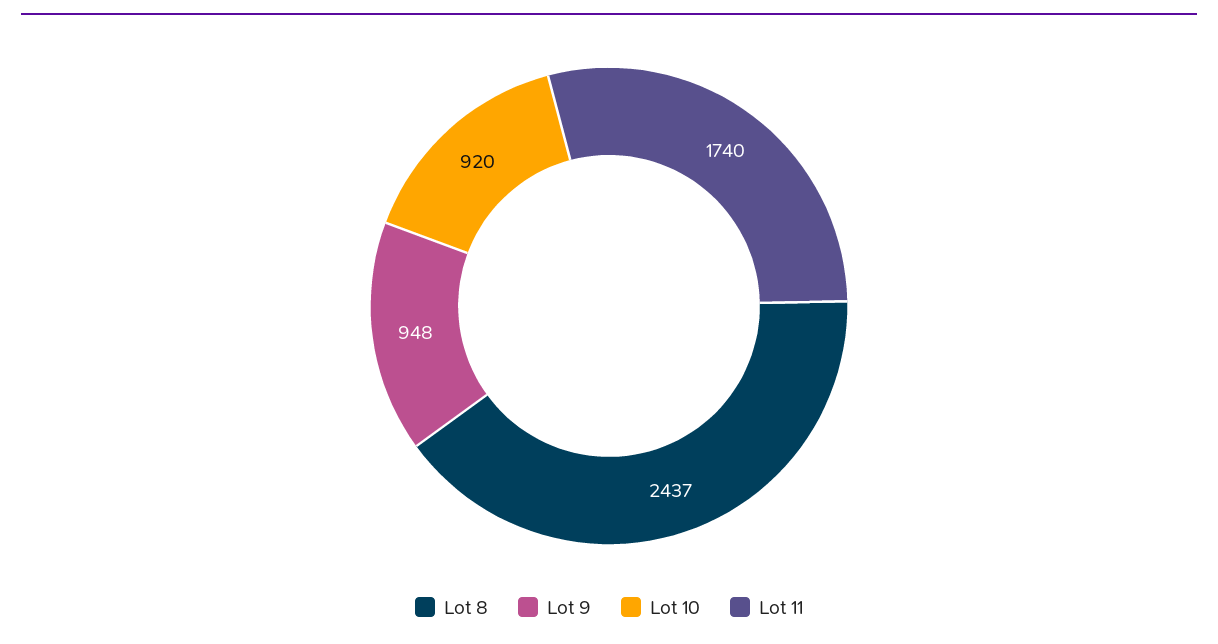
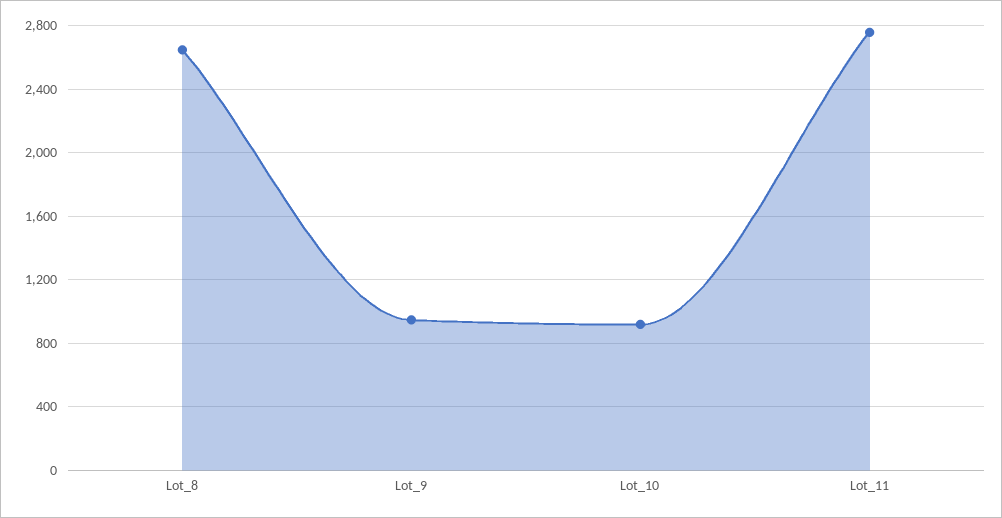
Lot 8: 2437 -> 2650
Lot 11: 1740 -> 2750

